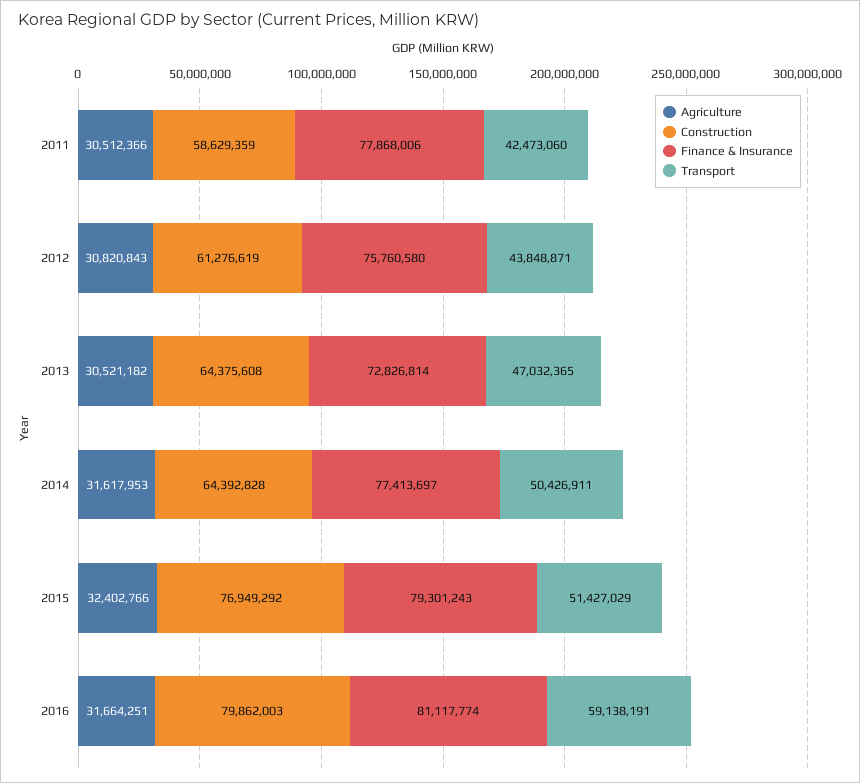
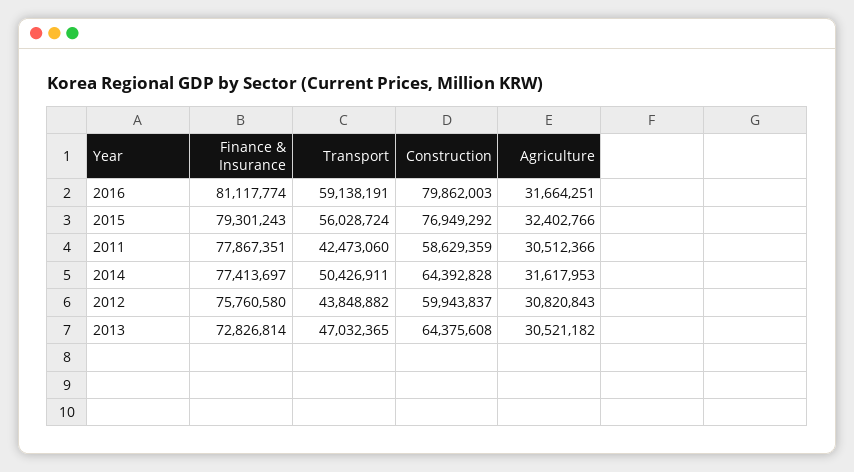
Finance & Insurance, 2011: 77868006 -> 77867351
Construction, 2012: 61276619 -> 59943837
Transport, 2012: 43848871 -> 43848882
Transport, 2015: 51427029 -> 56028724

